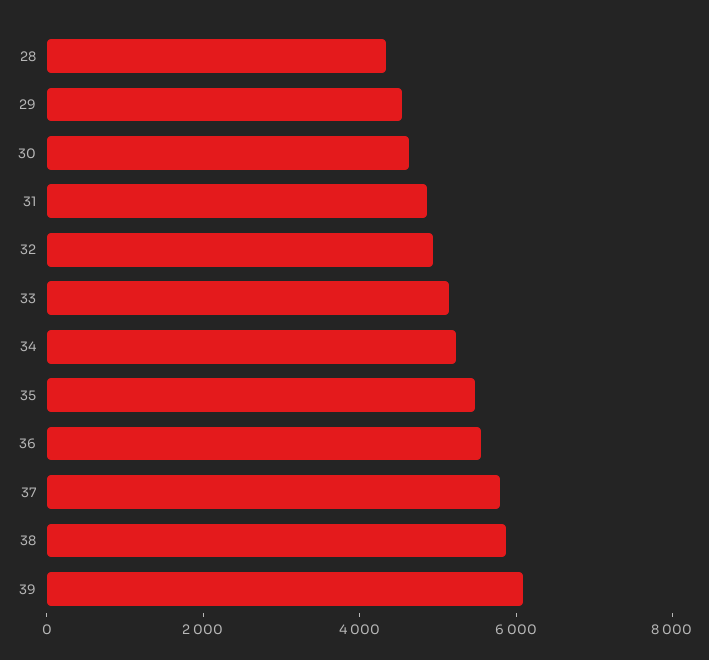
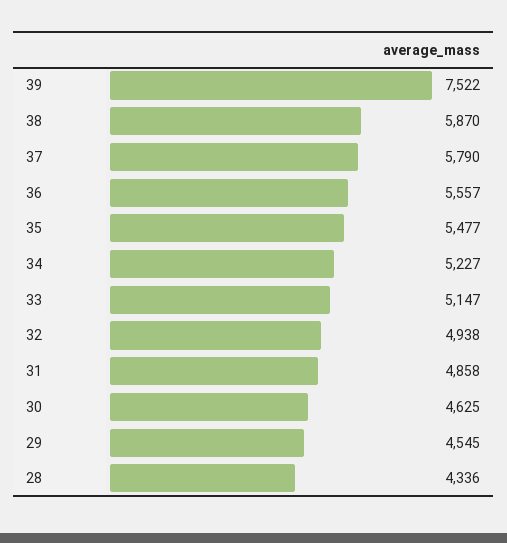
39: 6000 -> 7522

